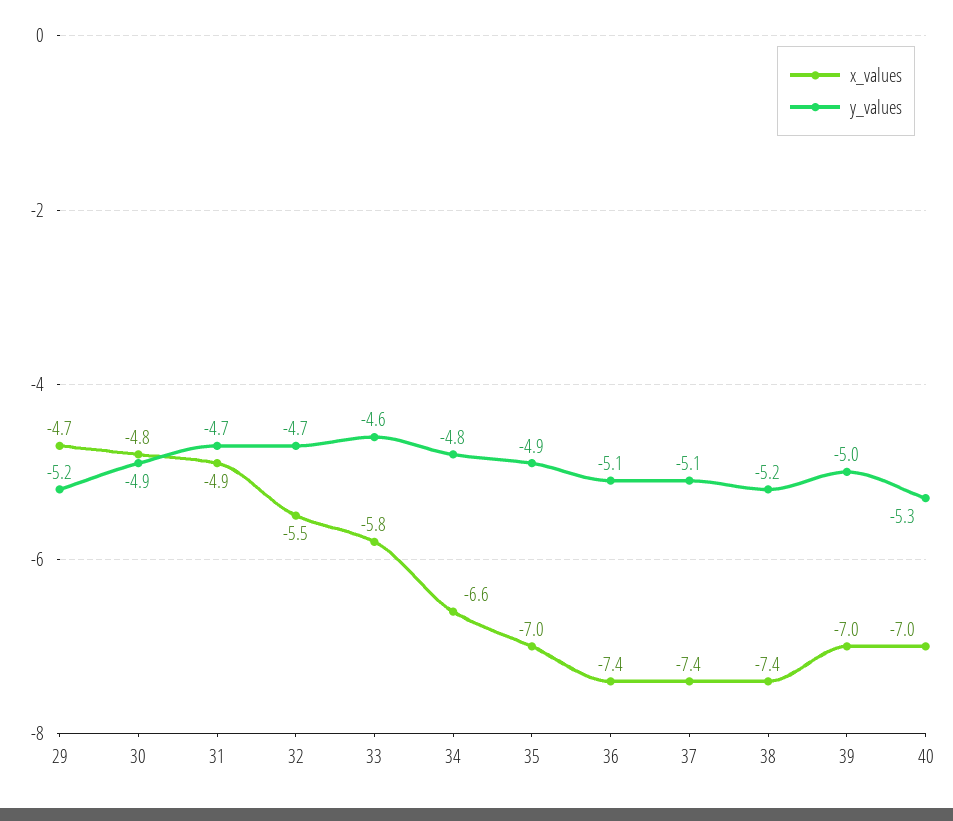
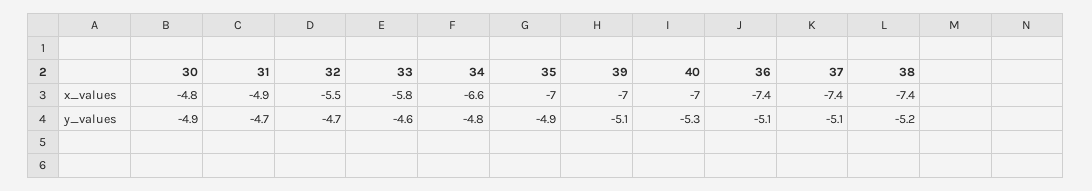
x_values, 29: -4.7 -> none
y_values, 29: -5.2 -> none
y_values, 39: -5 -> -5.1

